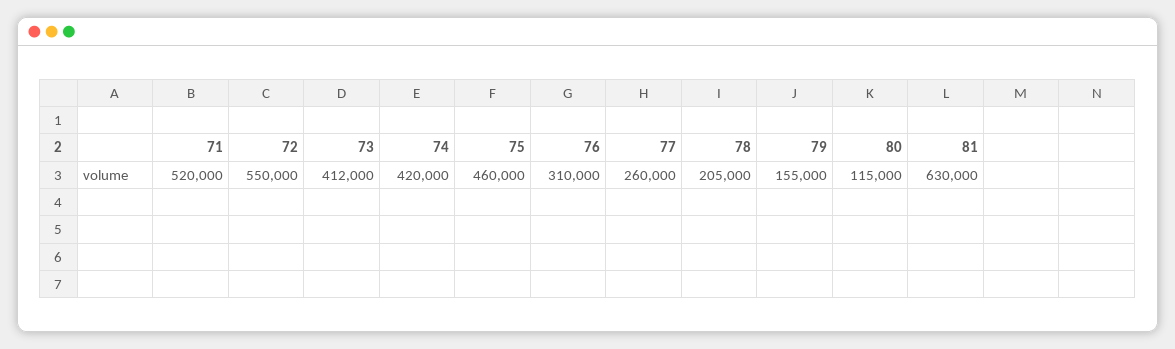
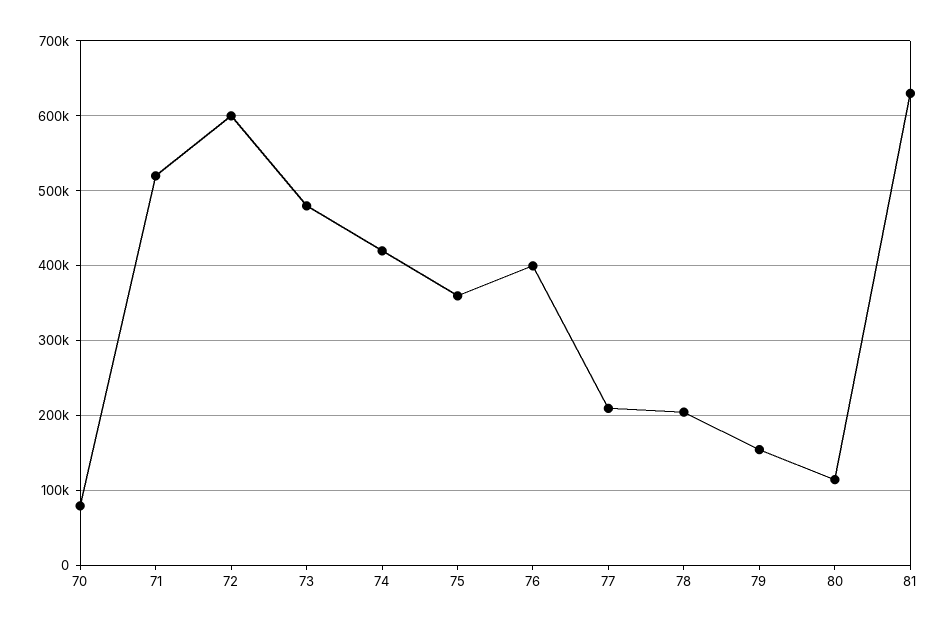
72: 550000 -> 600000
73: 412000 -> 480000
75: 460000 -> 360000
76: 310000 -> 400000
77: 260000 -> 210000
70: none -> 80000

